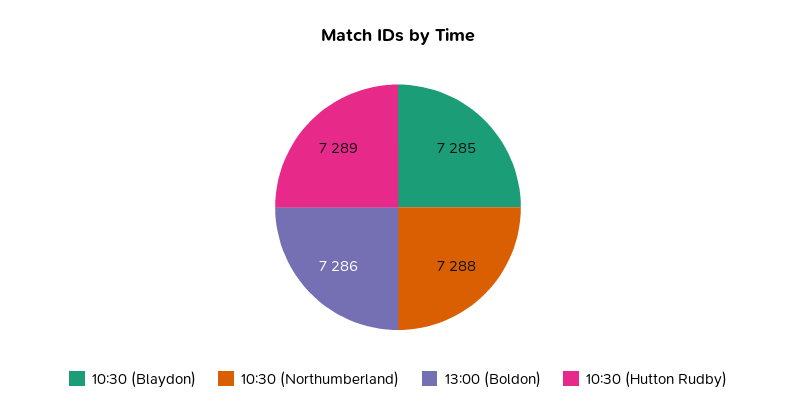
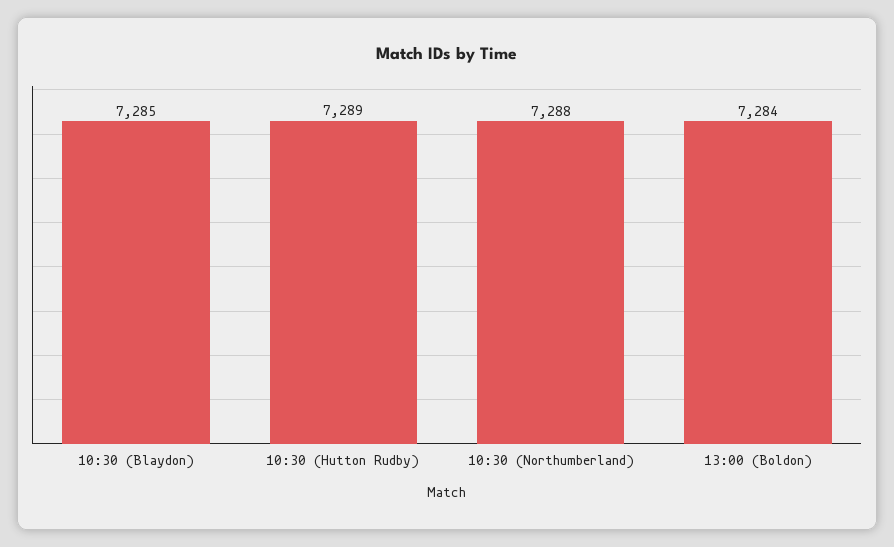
13:00 (Boldon): 7286 -> 7284

